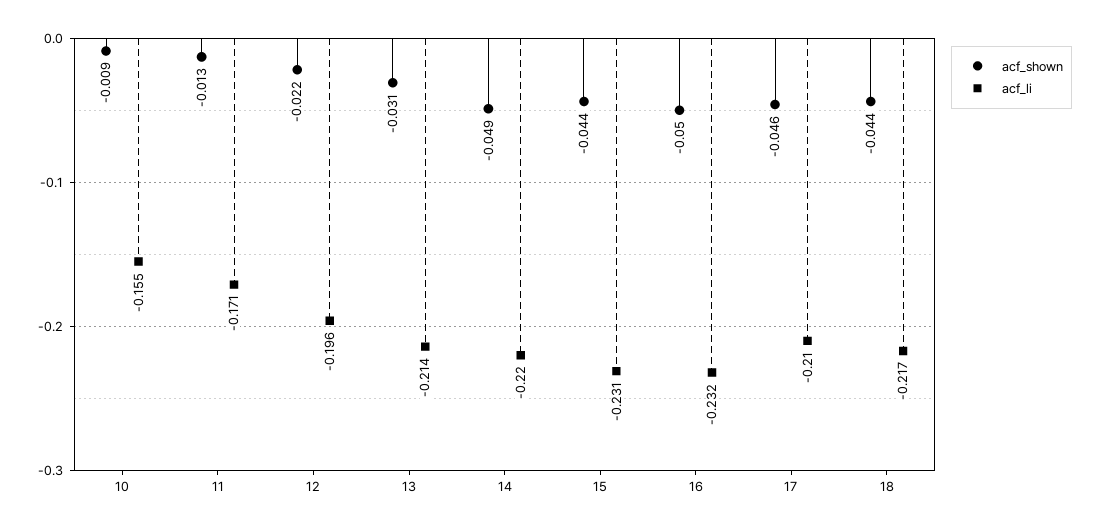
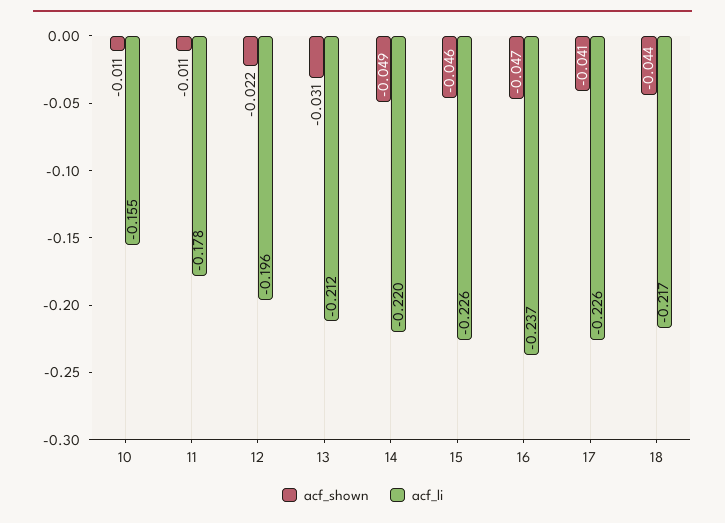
acf_shown, 10: -0.009 -> -0.011
acf_shown, 11: -0.013 -> -0.011
acf_li, 11: -0.171 -> -0.178
acf_li, 13: -0.214 -> -0.212
acf_shown, 15: -0.044 -> -0.046
acf_li, 15: -0.231 -> -0.226
acf_shown, 16: -0.05 -> -0.047
acf_li, 16: -0.232 -> -0.237
acf_shown, 17: -0.046 -> -0.041
acf_li, 17: -0.21 -> -0.226

